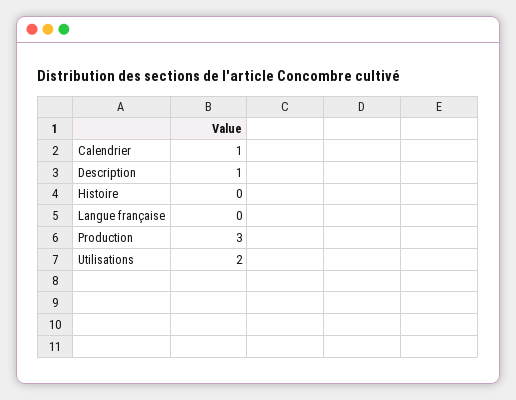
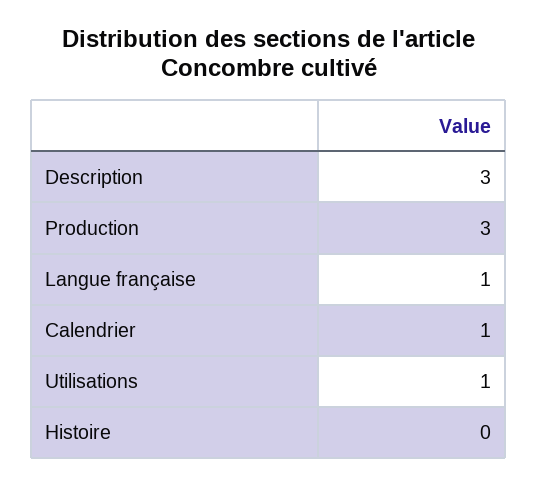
Description: 1 -> 3
Langue française: 0 -> 1
Utilisations: 2 -> 1

